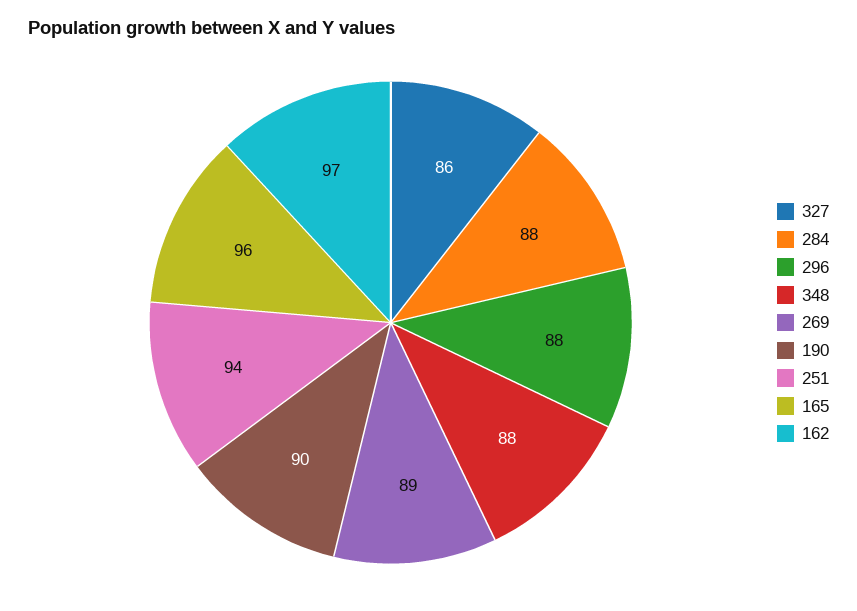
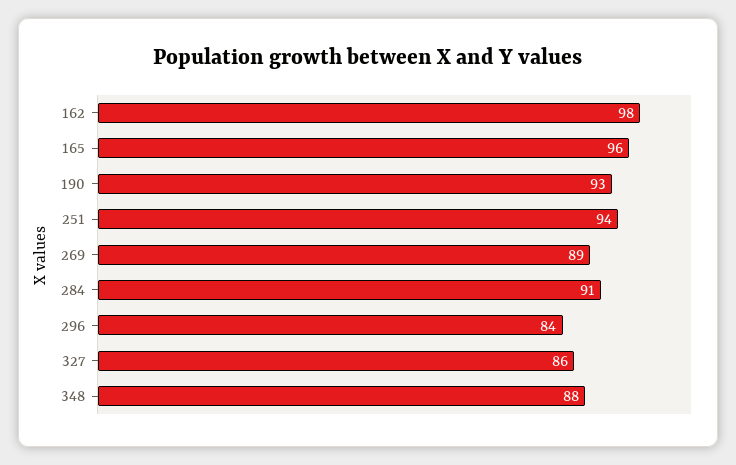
284: 88 -> 91
296: 88 -> 84
190: 90 -> 93
162: 97 -> 98

